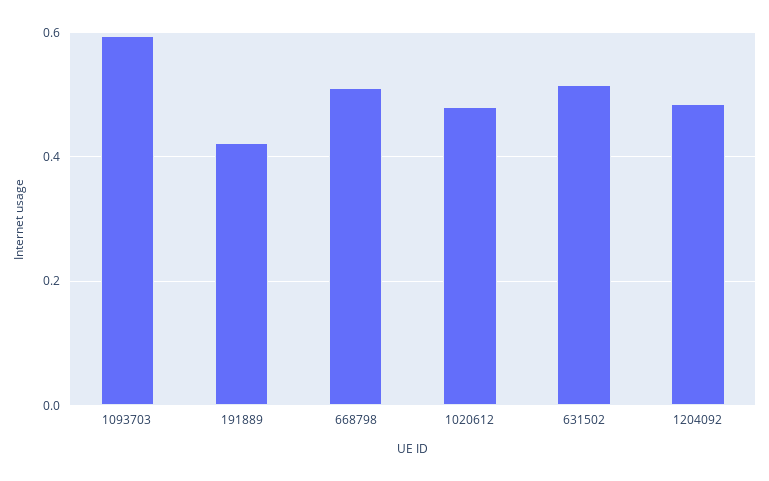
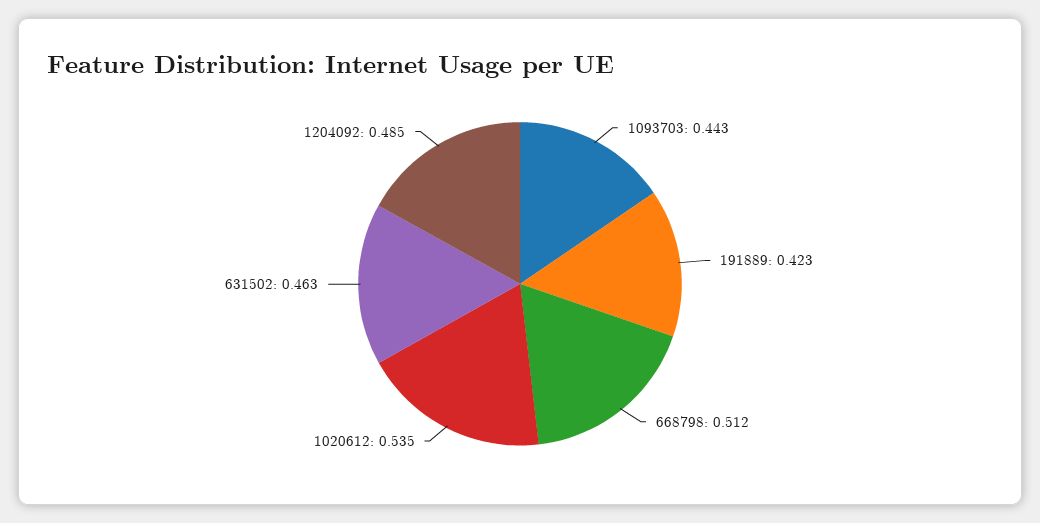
1093703: 0.6 -> 0.443
1020612: 0.48 -> 0.535
631502: 0.52 -> 0.463

